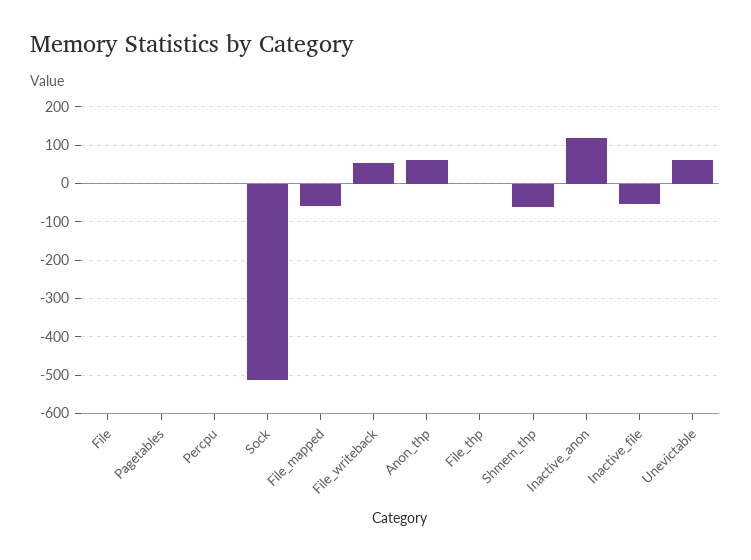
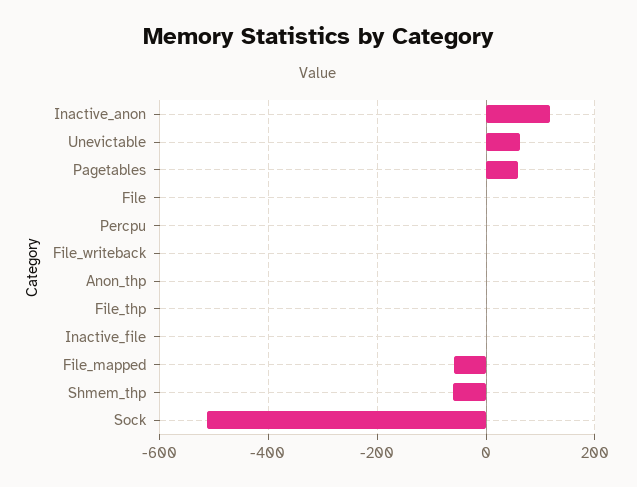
Pagetables: 0 -> 60
File_writeback: 60 -> 0
Anon_thp: 60 -> 0
Inactive_file: -60 -> 0

